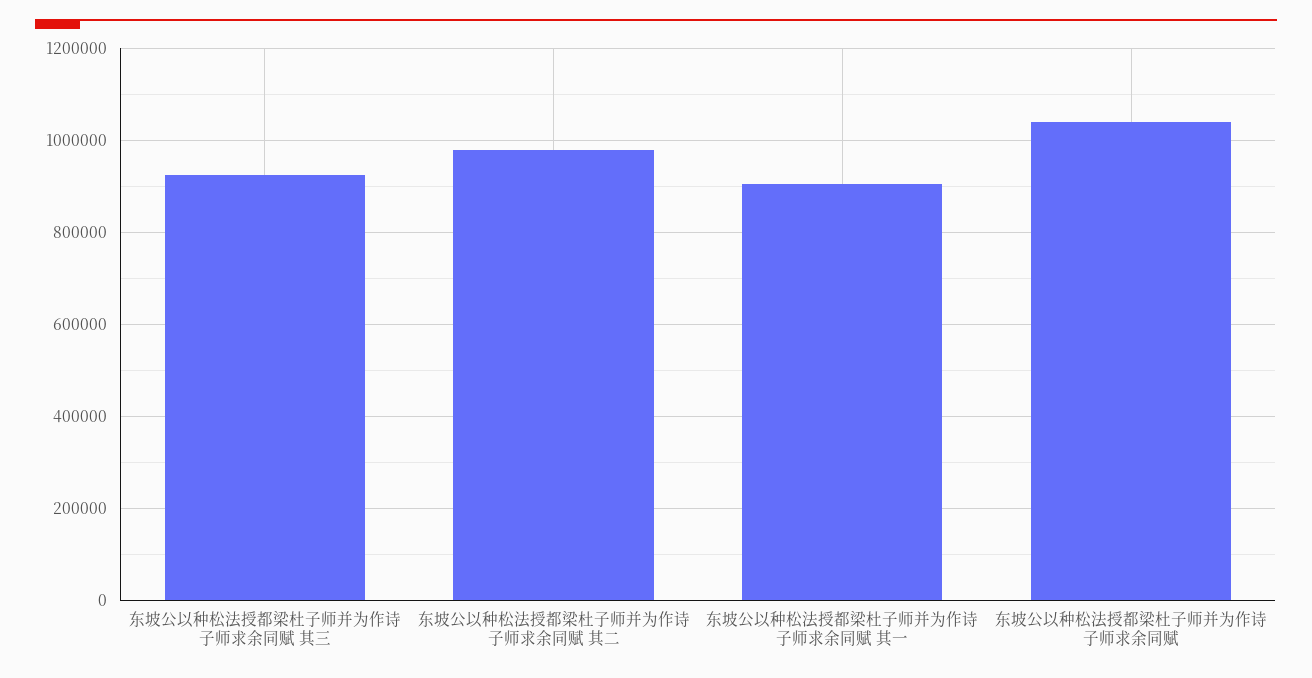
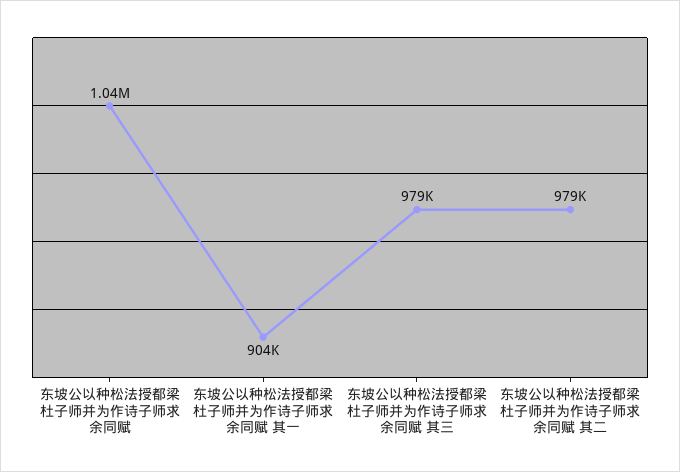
东坡公以种松法授都梁杜子师并为作诗子师求余同赋 其三: 920000 -> 979000

